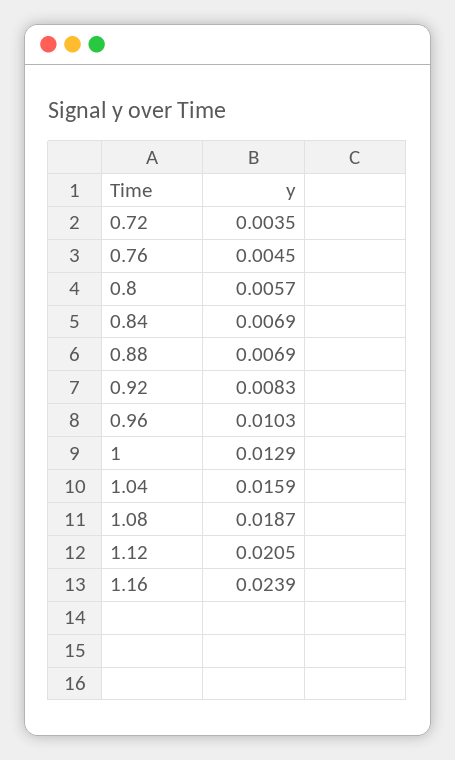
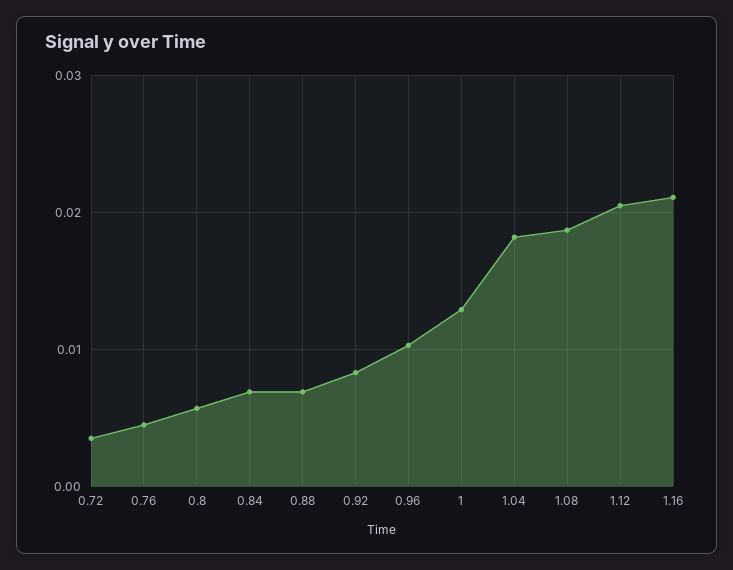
1.04: 0.0159 -> 0.018
1.16: 0.0239 -> 0.021

